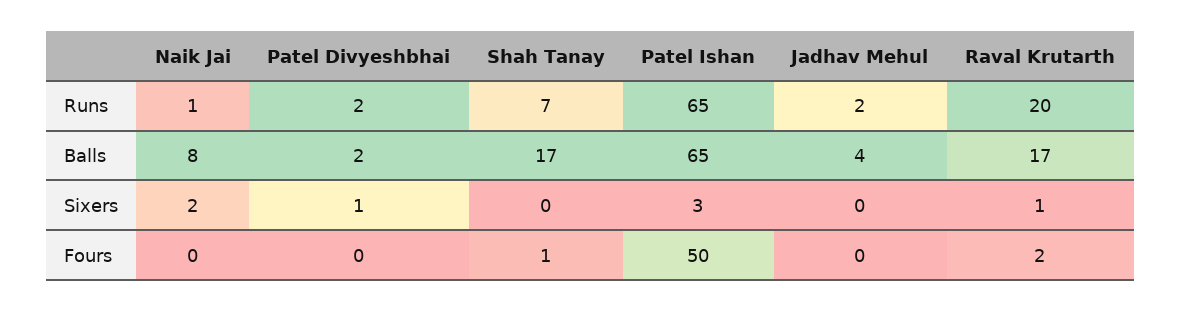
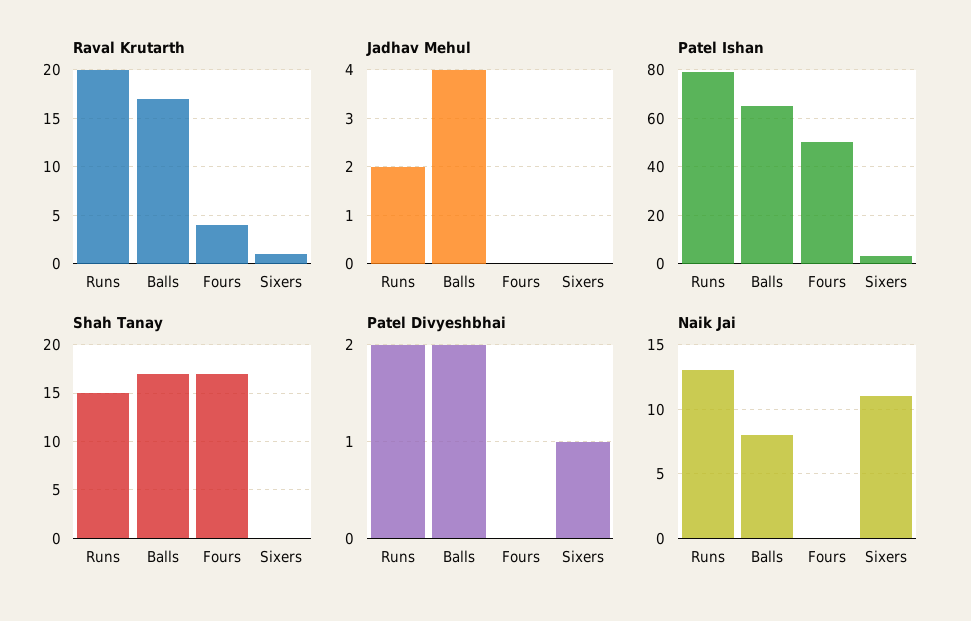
Naik Jai, Runs: 1 -> 13
Shah Tanay, Runs: 7 -> 15
Patel Ishan, Runs: 65 -> 80
Naik Jai, Sixers: 2 -> 11
Shah Tanay, Fours: 1 -> 17
Raval Krutarth, Fours: 2 -> 4

